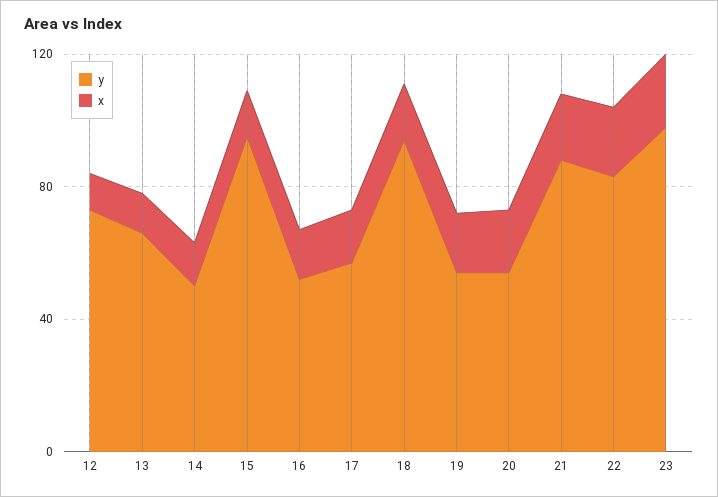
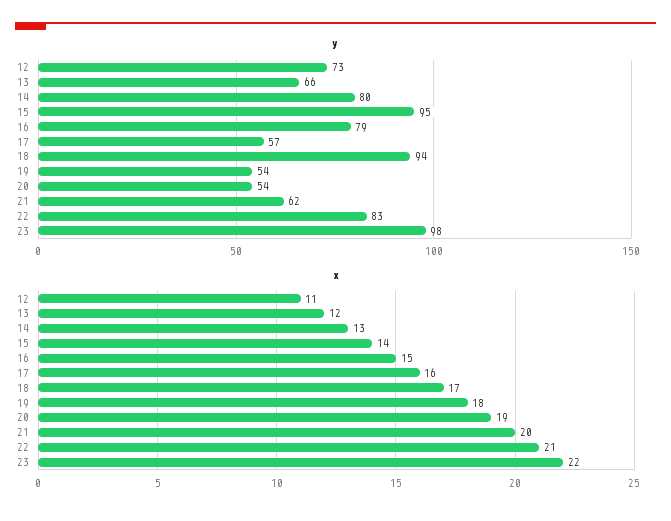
y, 14: 50 -> 80
y, 16: 50 -> 79
y, 21: 90 -> 62

